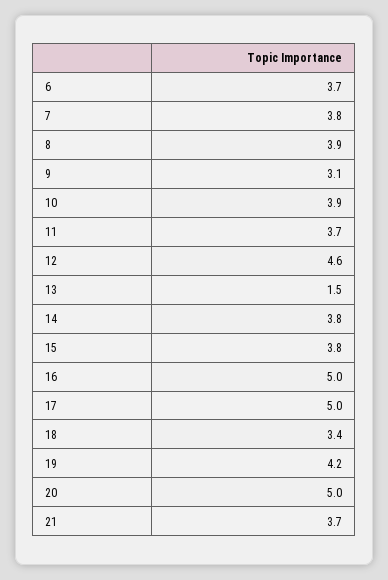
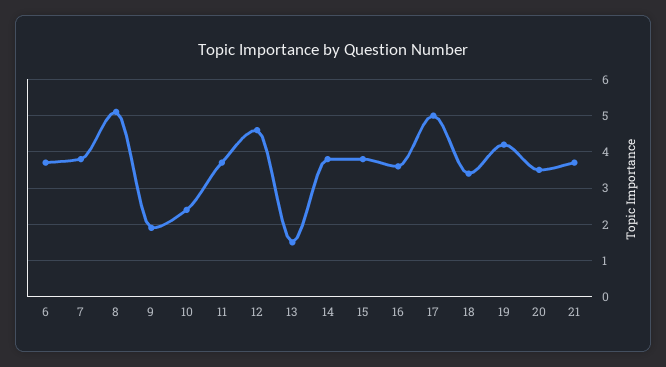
8: 3.9 -> 5
9: 3.1 -> 2
10: 3.9 -> 2.5
16: 5 -> 3.5
20: 5 -> 3.5

